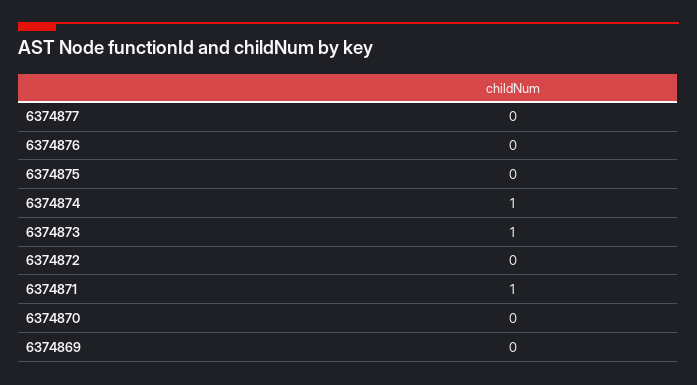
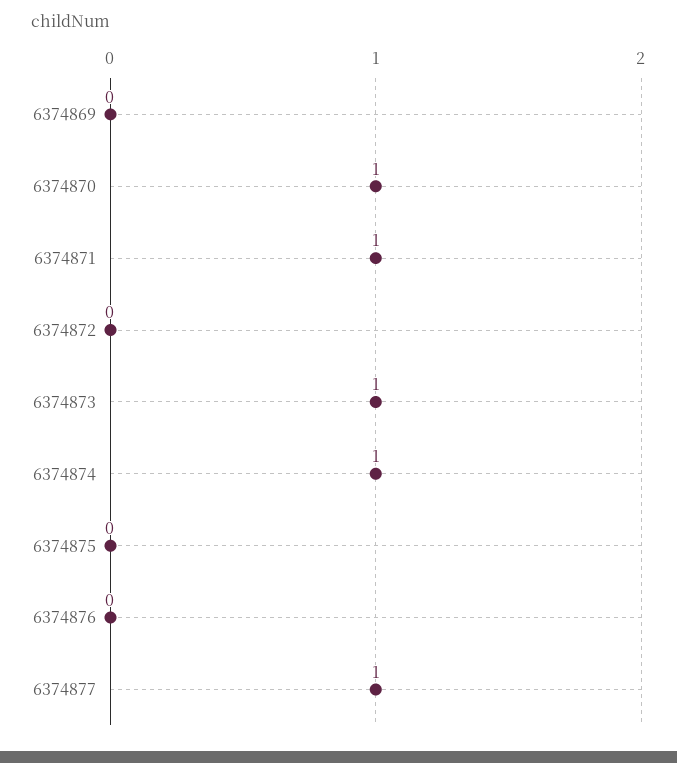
6374877: 0 -> 1
6374870: 0 -> 1

